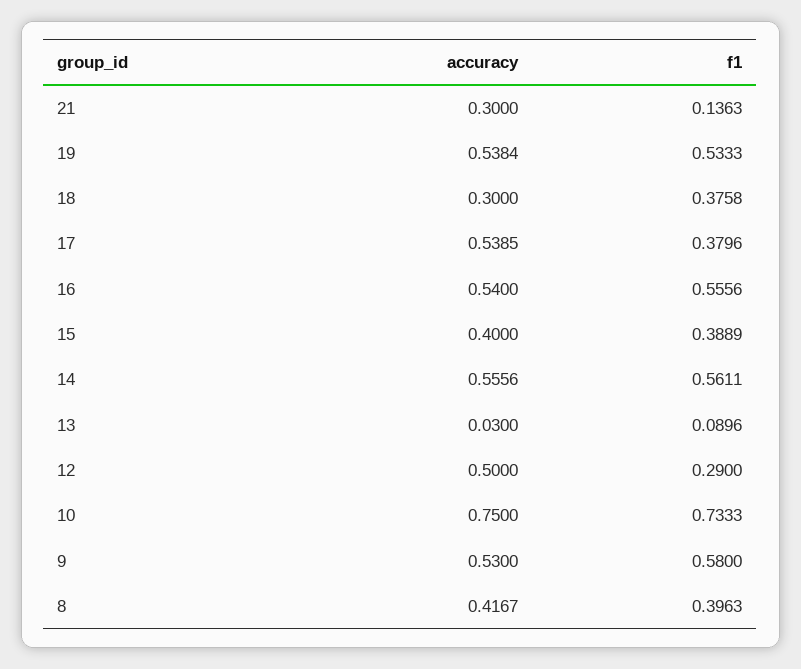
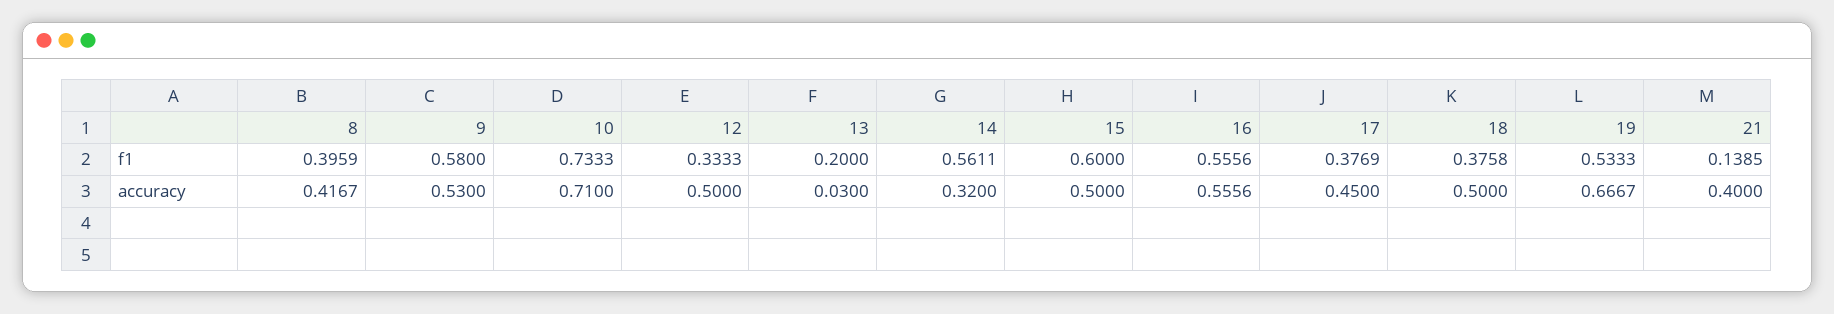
accuracy, 21: 0.3 -> 0.4
f1, 21: 0.1363 -> 0.1385
accuracy, 19: 0.5384 -> 0.6667
accuracy, 18: 0.3 -> 0.5
accuracy, 17: 0.5385 -> 0.45
f1, 17: 0.3796 -> 0.3769
accuracy, 16: 0.54 -> 0.5556
accuracy, 15: 0.4 -> 0.5
f1, 15: 0.3889 -> 0.6
accuracy, 14: 0.5556 -> 0.32
f1, 13: 0.0896 -> 0.2
f1, 12: 0.29 -> 0.3333
accuracy, 10: 0.75 -> 0.71
f1, 8: 0.3963 -> 0.3959

